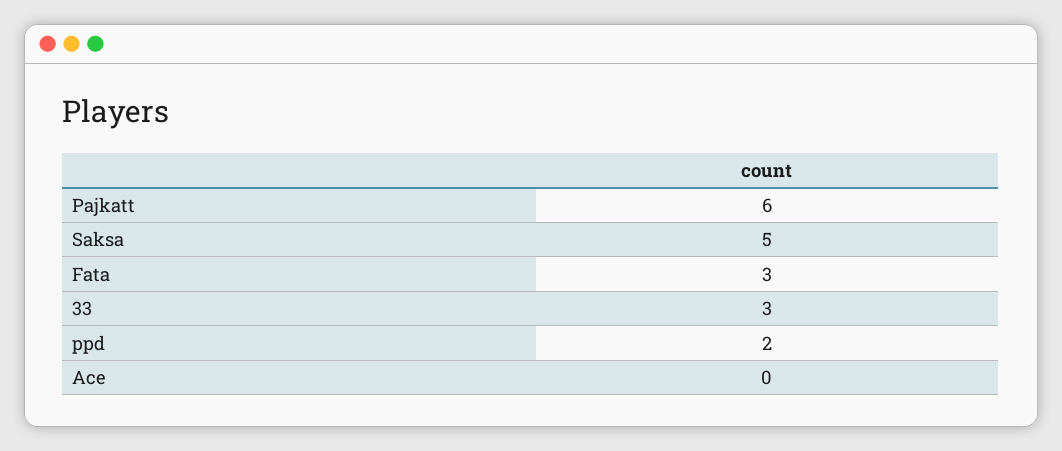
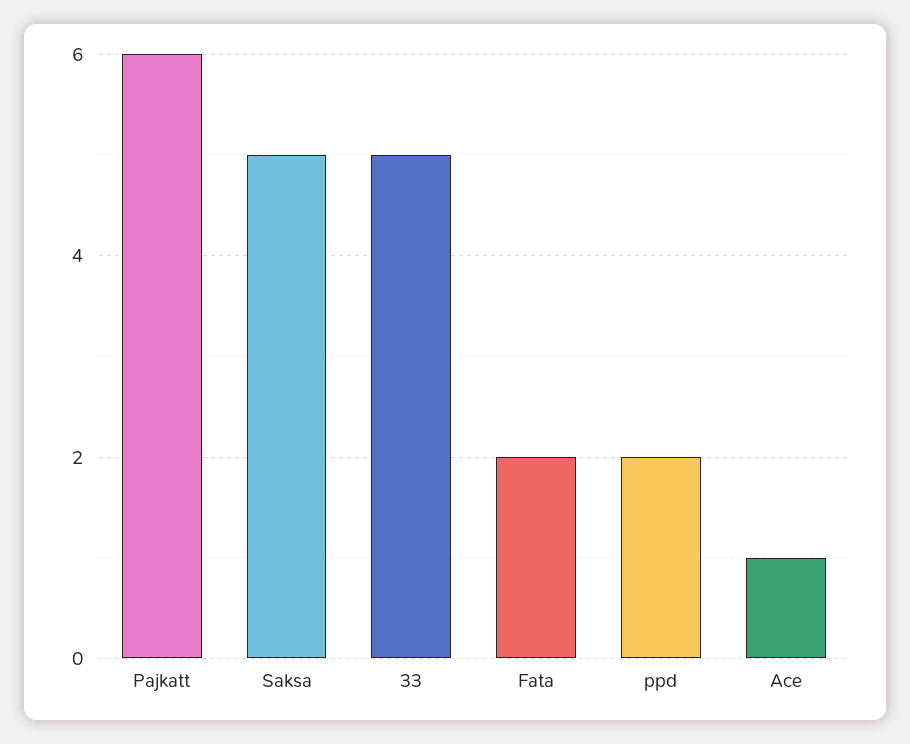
Fata: 3 -> 2
33: 3 -> 5
Ace: 0 -> 1

